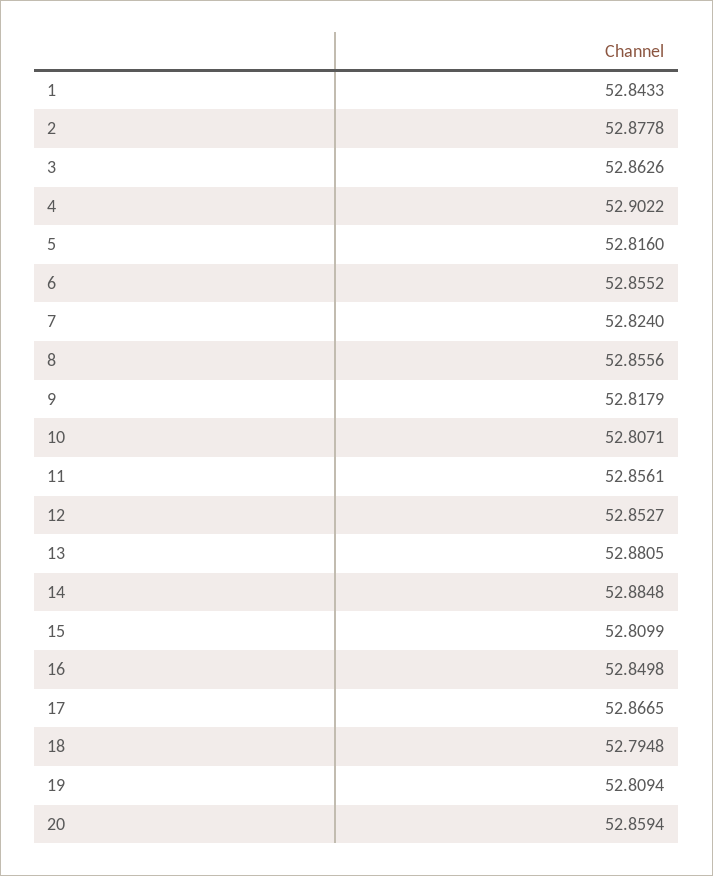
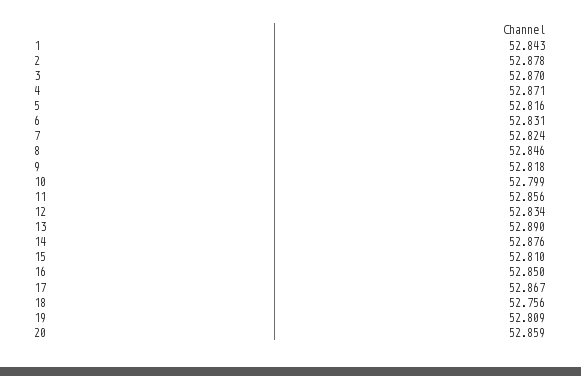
3: 52.8626 -> 52.87
4: 52.9022 -> 52.871
6: 52.8552 -> 52.831
8: 52.8556 -> 52.846
10: 52.8071 -> 52.799
12: 52.8527 -> 52.834
13: 52.8805 -> 52.89
14: 52.8848 -> 52.876
18: 52.7948 -> 52.756

